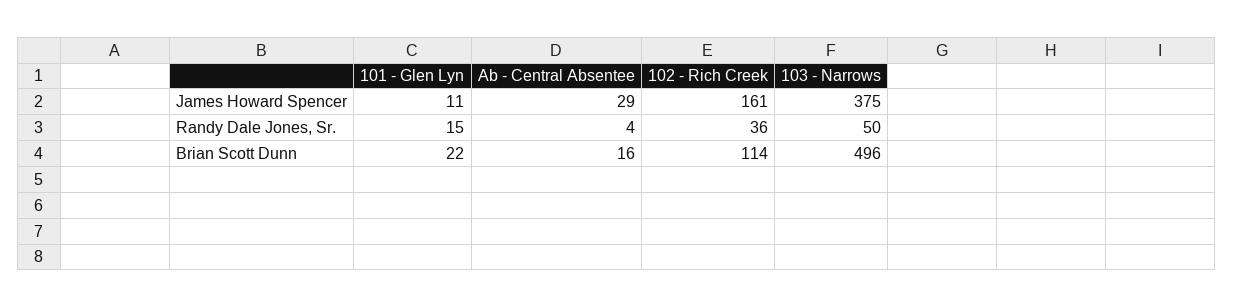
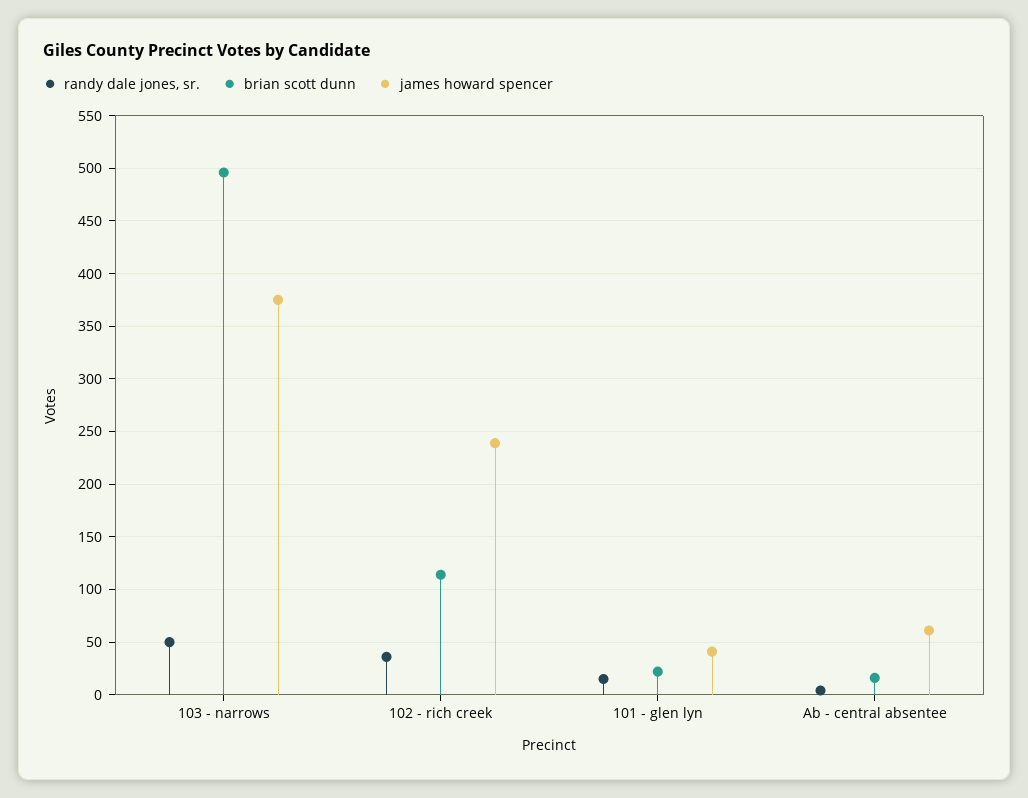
James Howard Spencer, 101 - Glen Lyn: 11 -> 40
James Howard Spencer, Ab - Central Absentee: 29 -> 60
James Howard Spencer, 102 - Rich Creek: 161 -> 240

